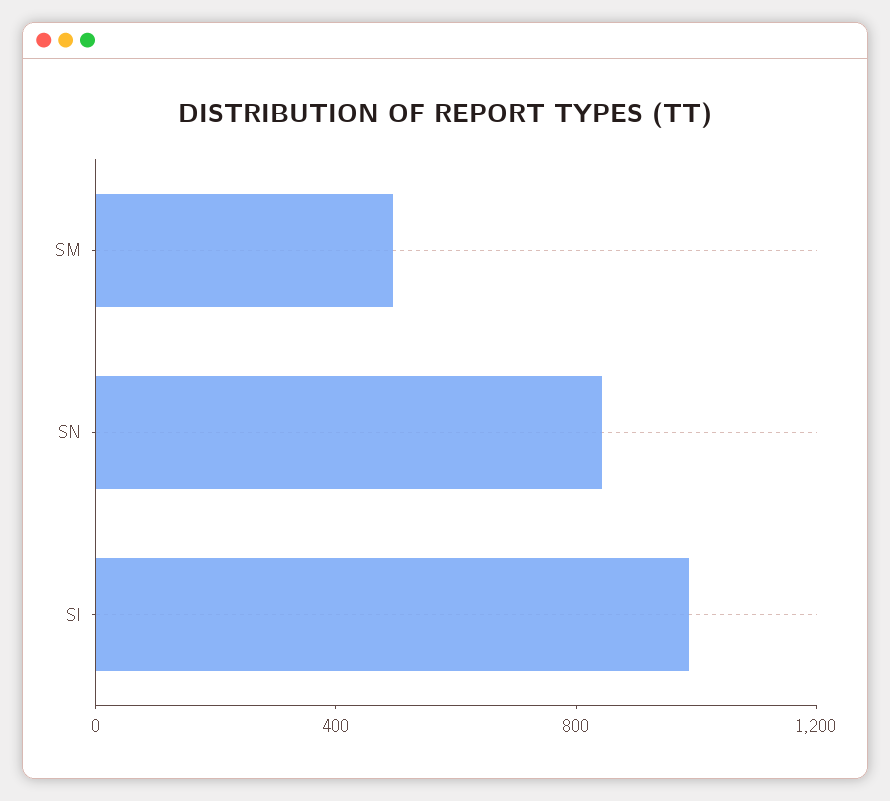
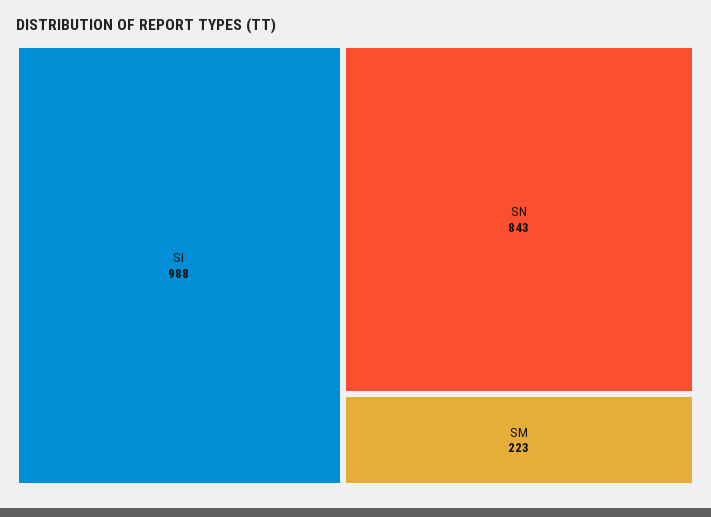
SM: 500 -> 223

